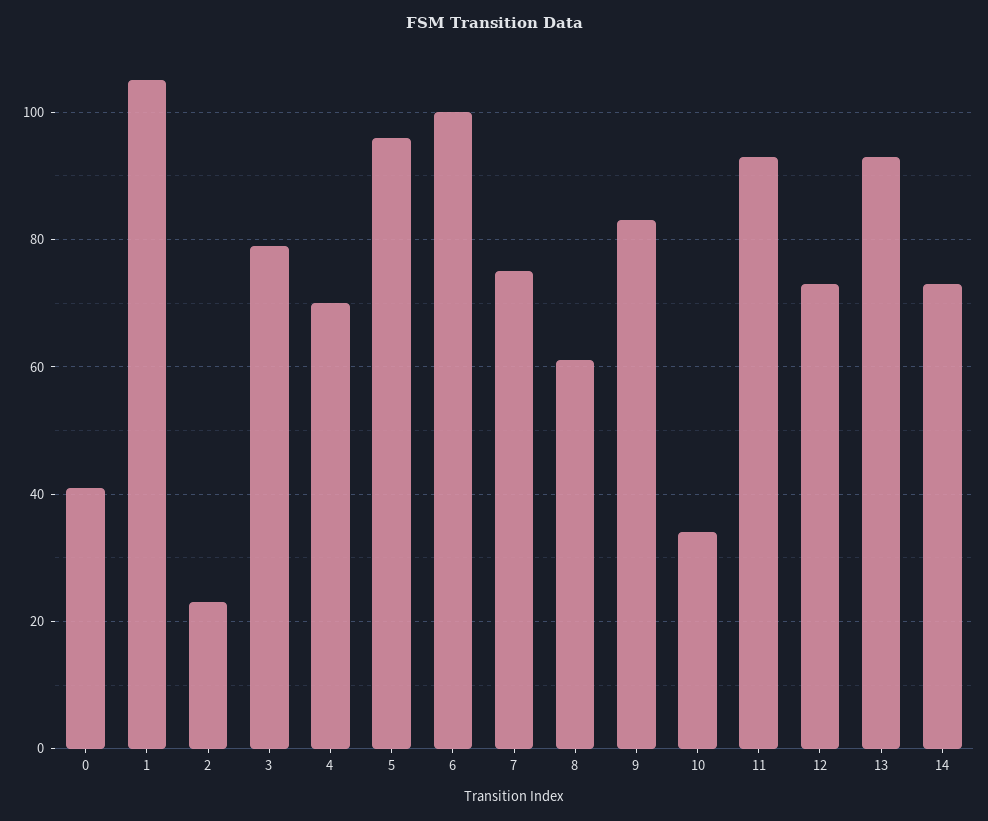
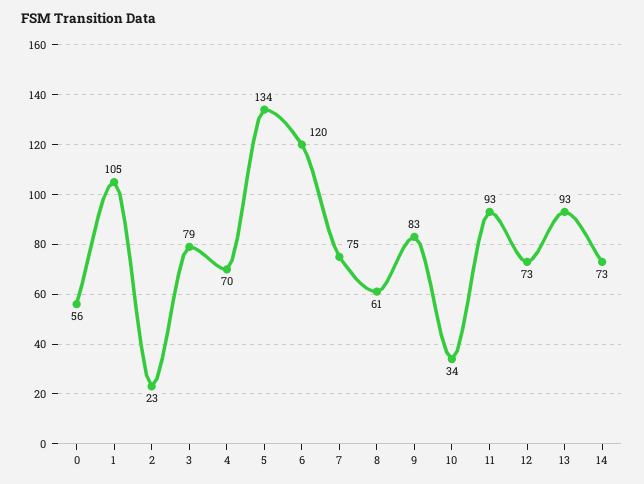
0: 40 -> 56
5: 95 -> 134
6: 100 -> 120

